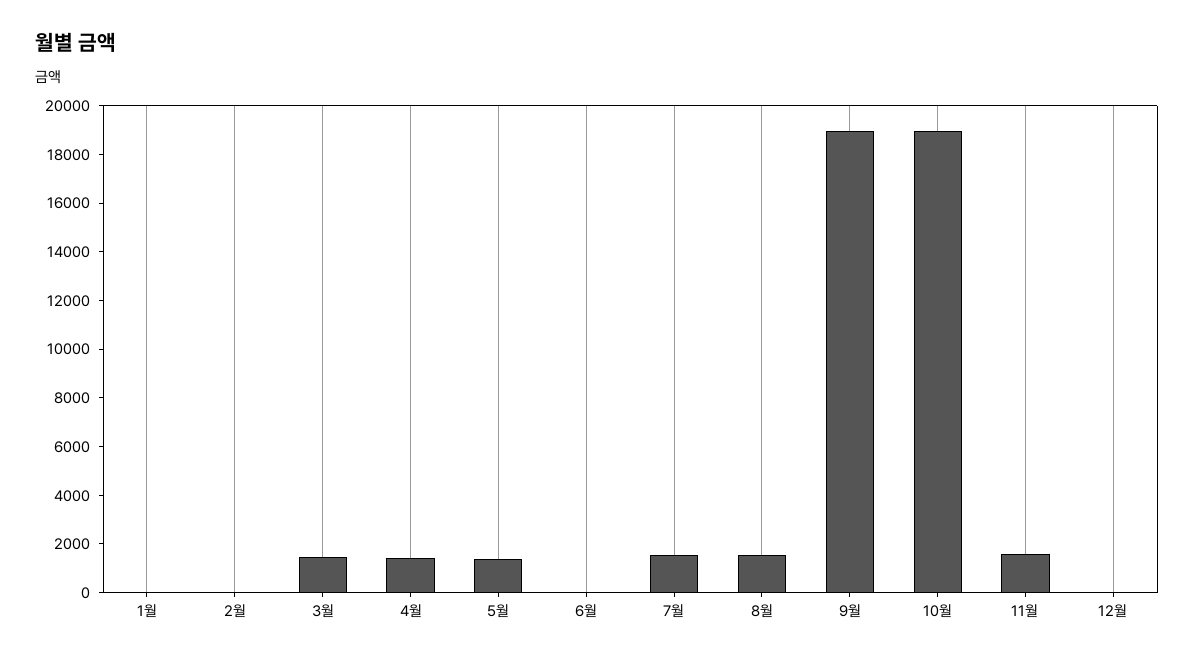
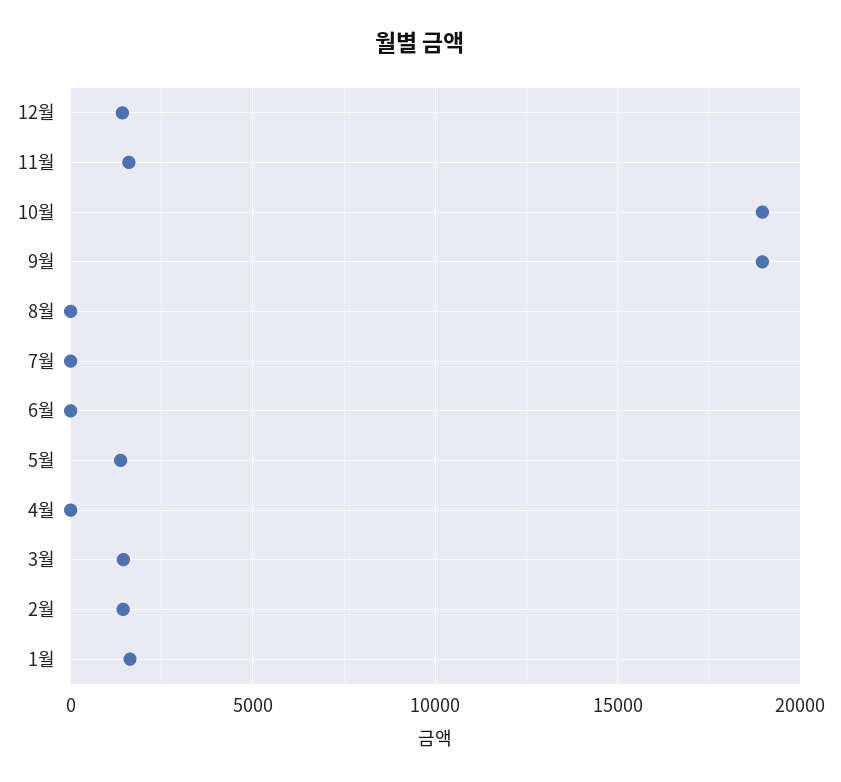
1월: 0 -> 1500
2월: 0 -> 1500
4월: 1500 -> 0
7월: 1500 -> 0
8월: 1500 -> 0
12월: 0 -> 1500

